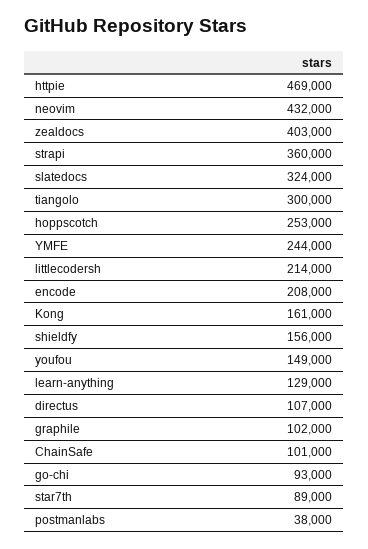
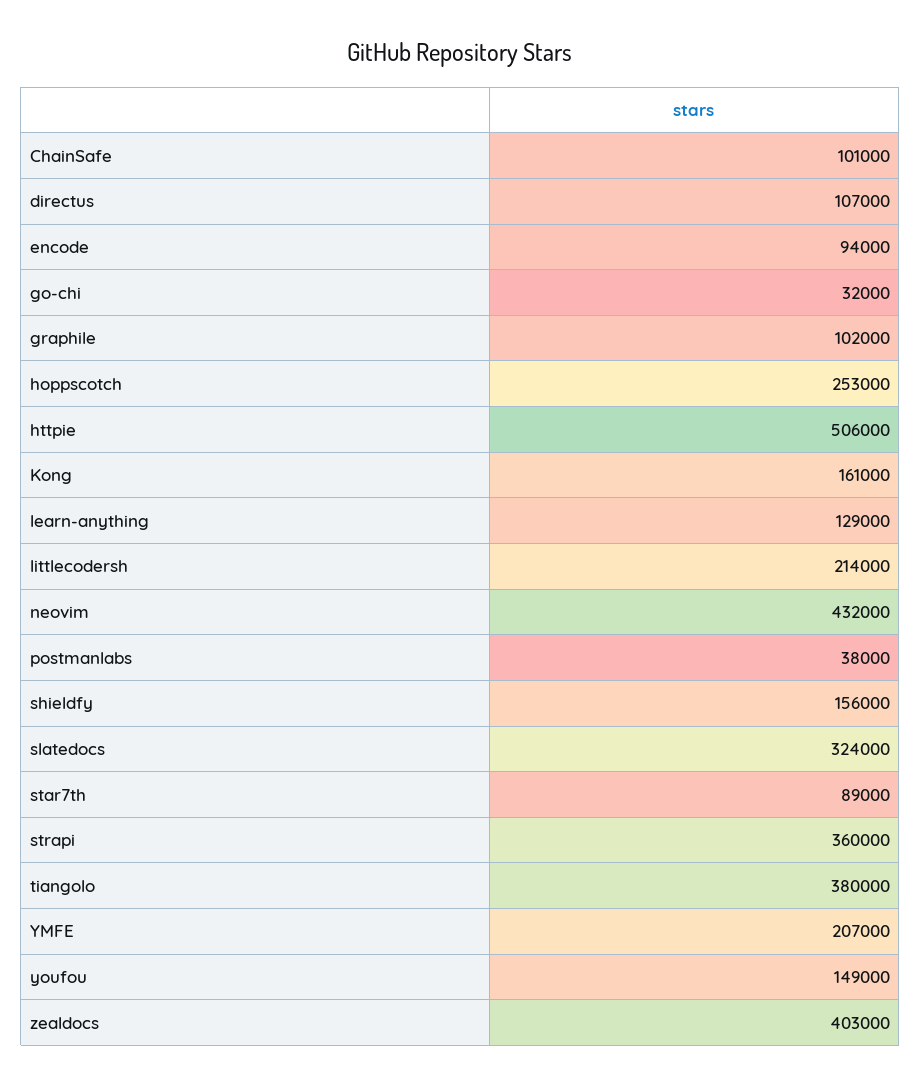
httpie: 469000 -> 506000
tiangolo: 300000 -> 380000
YMFE: 244000 -> 207000
encode: 208000 -> 94000
go-chi: 93000 -> 32000

